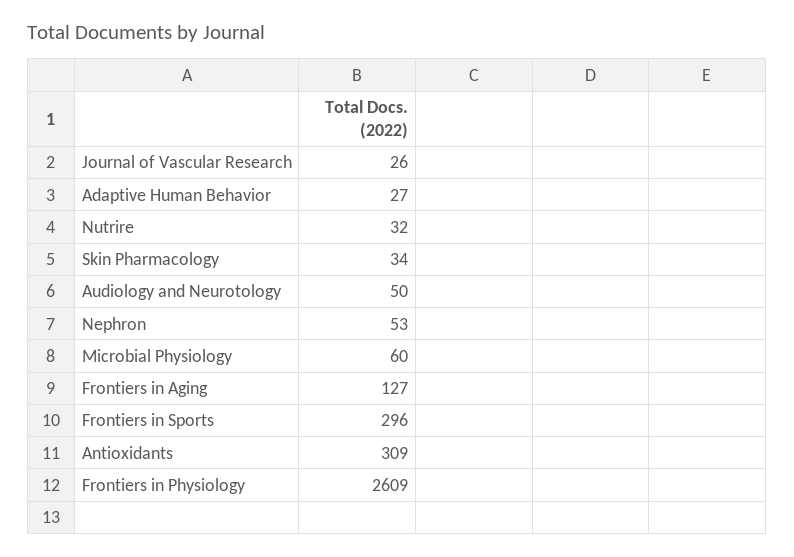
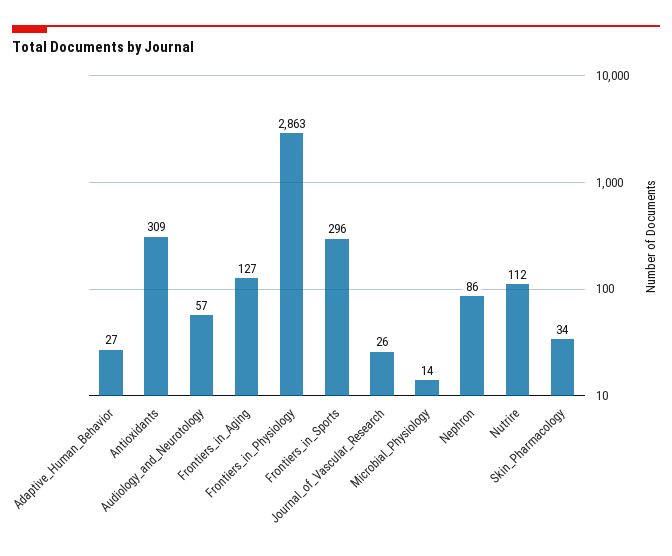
Nutrire: 32 -> 112
Audiology and Neurotology: 50 -> 57
Nephron: 53 -> 86
Microbial Physiology: 60 -> 14
Frontiers in Physiology: 2609 -> 2863

